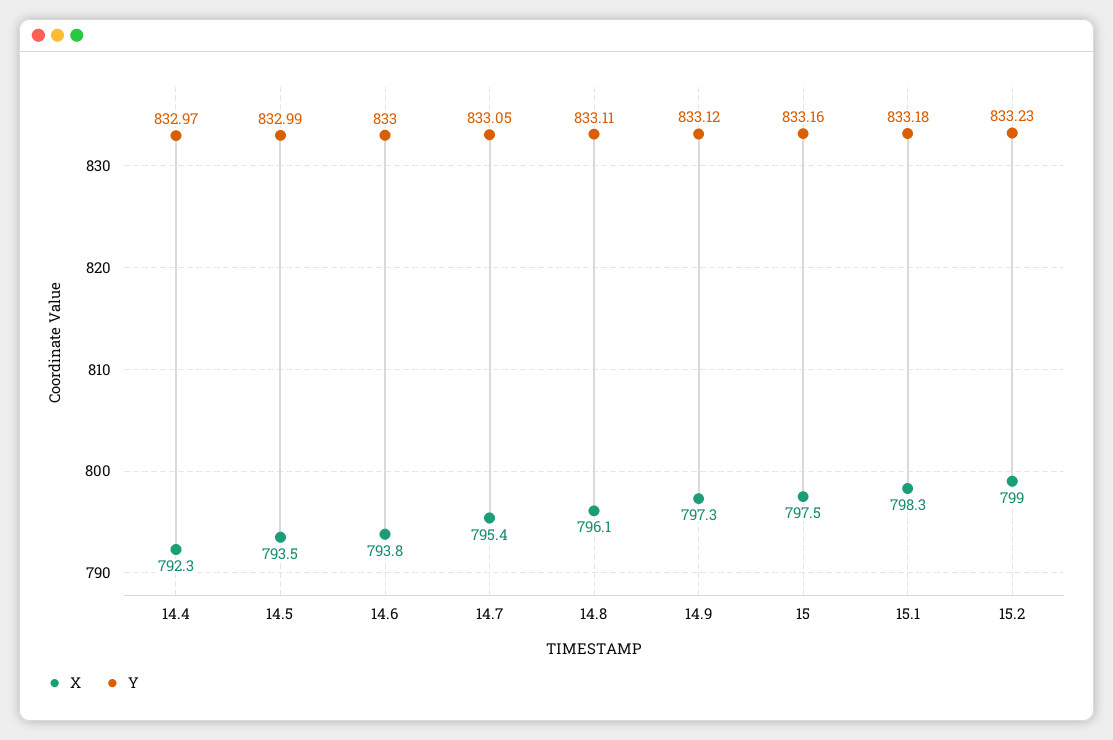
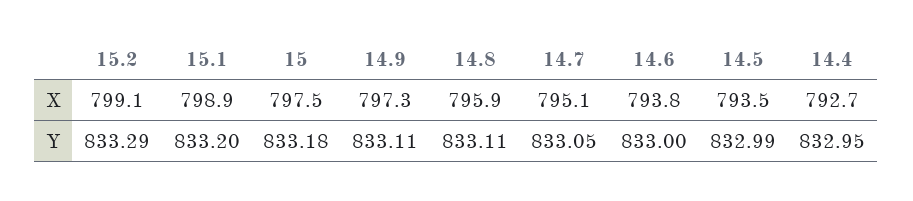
X, 14.4: 792.3 -> 792.7
Y, 14.4: 832.97 -> 832.95
X, 14.7: 795.4 -> 795.1
X, 14.8: 796.1 -> 795.9
Y, 14.9: 833.12 -> 833.11
Y, 15: 833.16 -> 833.18
X, 15.1: 798.3 -> 798.9
Y, 15.1: 833.18 -> 833.2
X, 15.2: 799 -> 799.1
Y, 15.2: 833.23 -> 833.29

